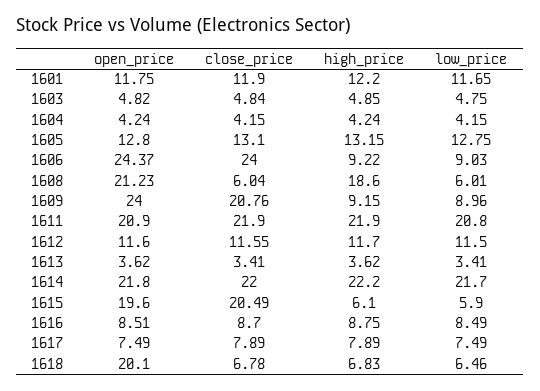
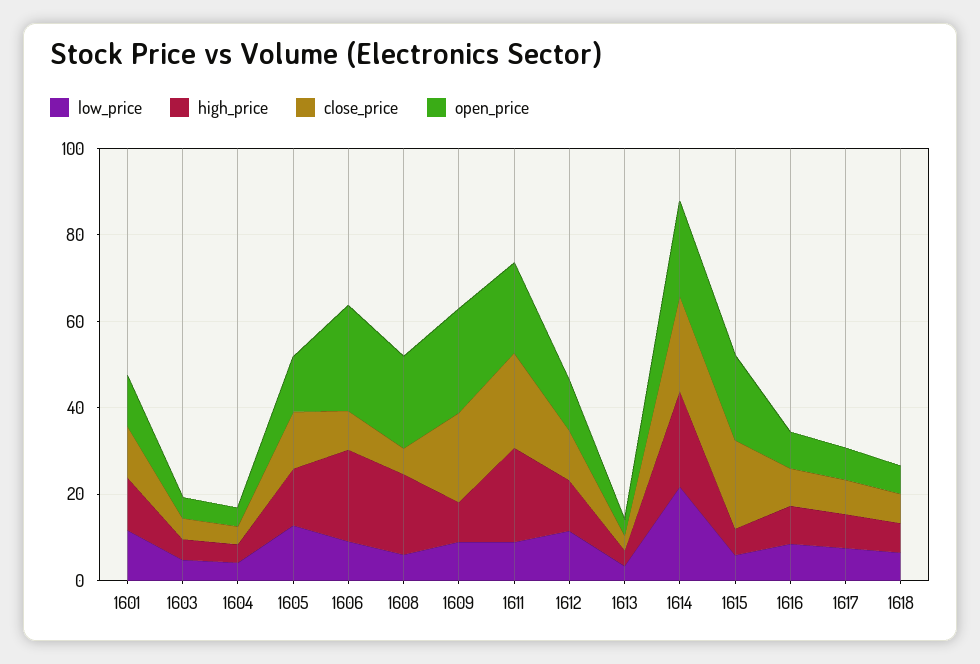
close_price, 1606: 24 -> 10
high_price, 1606: 9.22 -> 20
low_price, 1611: 20.8 -> 10
open_price, 1618: 20.1 -> 5

